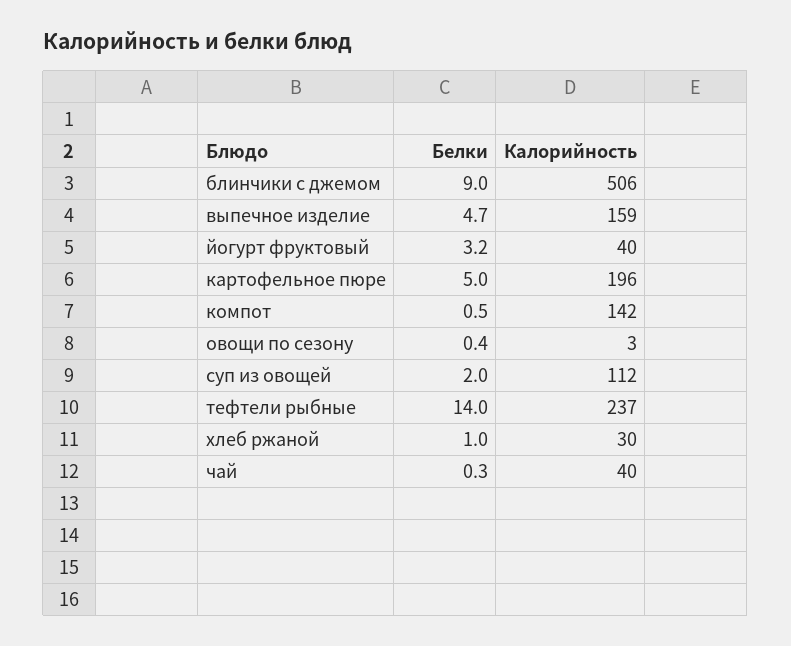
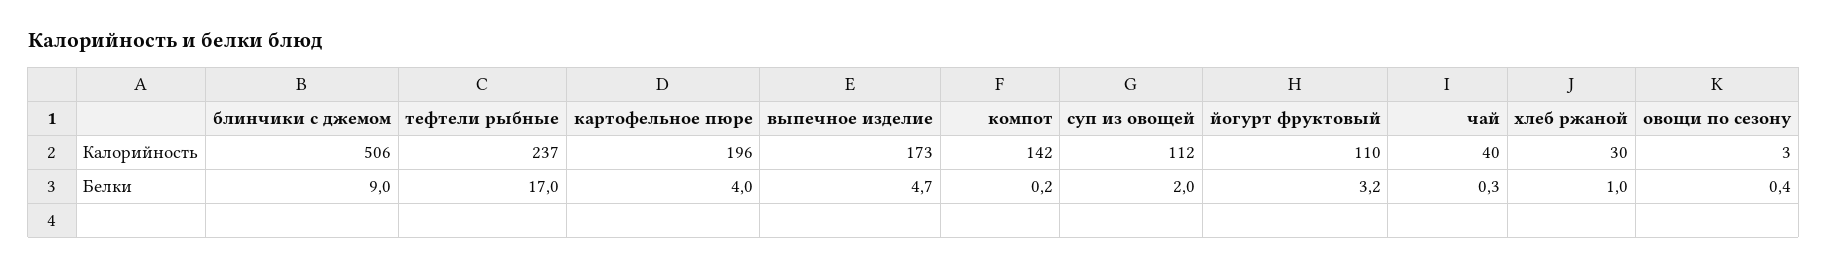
Калорийность, выпечное изделие: 159 -> 173
Калорийность, йогурт фруктовый: 40 -> 110
Белки, картофельное пюре: 5 -> 4
Белки, компот: 0.5 -> 0.2
Белки, тефтели рыбные: 14 -> 17

